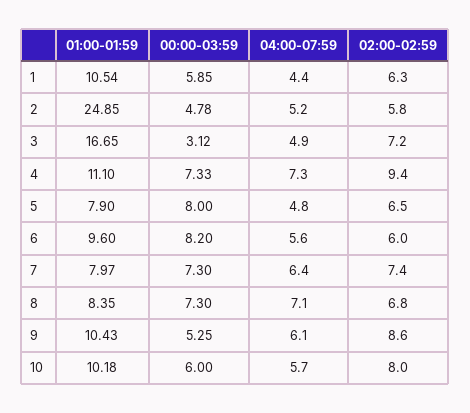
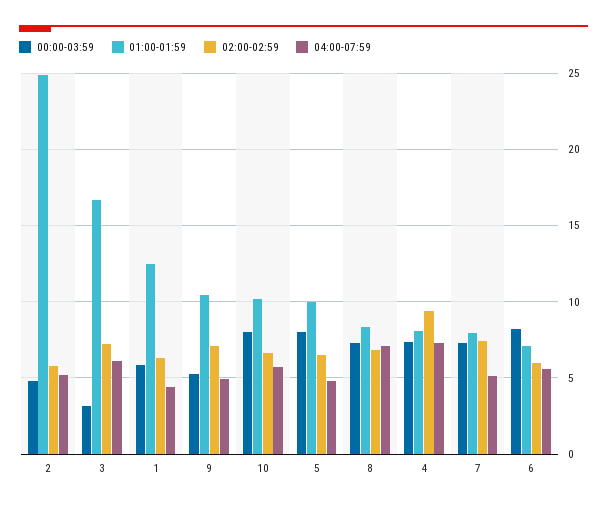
01:00-01:59, 1: 10.54 -> 12.5
04:00-07:59, 3: 4.9 -> 6
01:00-01:59, 4: 11.1 -> 8
01:00-01:59, 5: 7.9 -> 10
01:00-01:59, 6: 9.6 -> 7
04:00-07:59, 7: 6.4 -> 5
04:00-07:59, 9: 6.1 -> 5
02:00-02:59, 9: 8.6 -> 7
00:00-03:59, 10: 6 -> 8
02:00-02:59, 10: 8 -> 6.5

